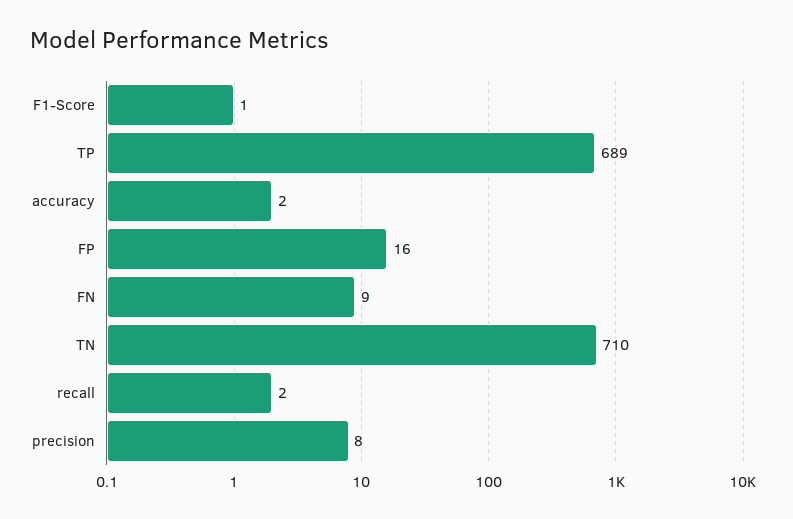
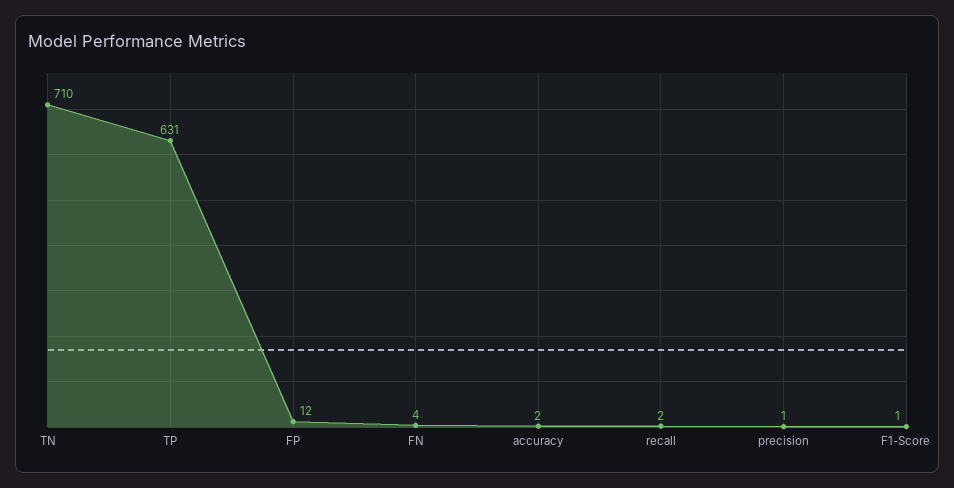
TP: 689 -> 631
FP: 16 -> 12
FN: 9 -> 4
precision: 8 -> 1

